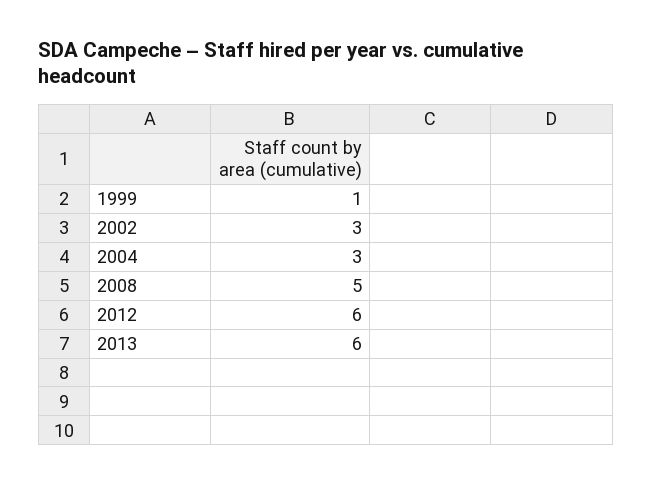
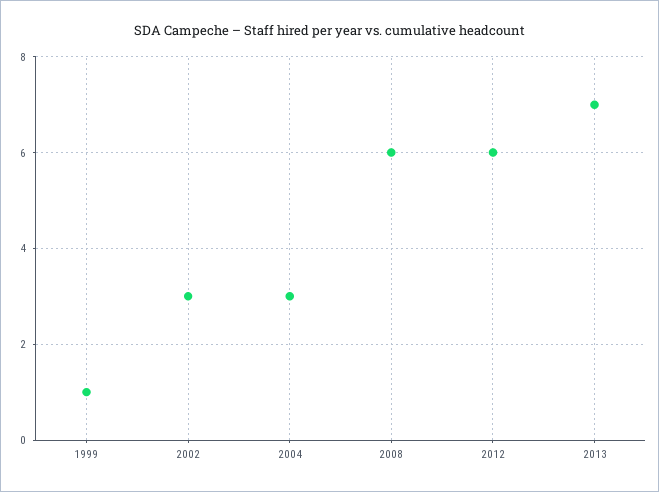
2008: 5 -> 6
2013: 6 -> 7

